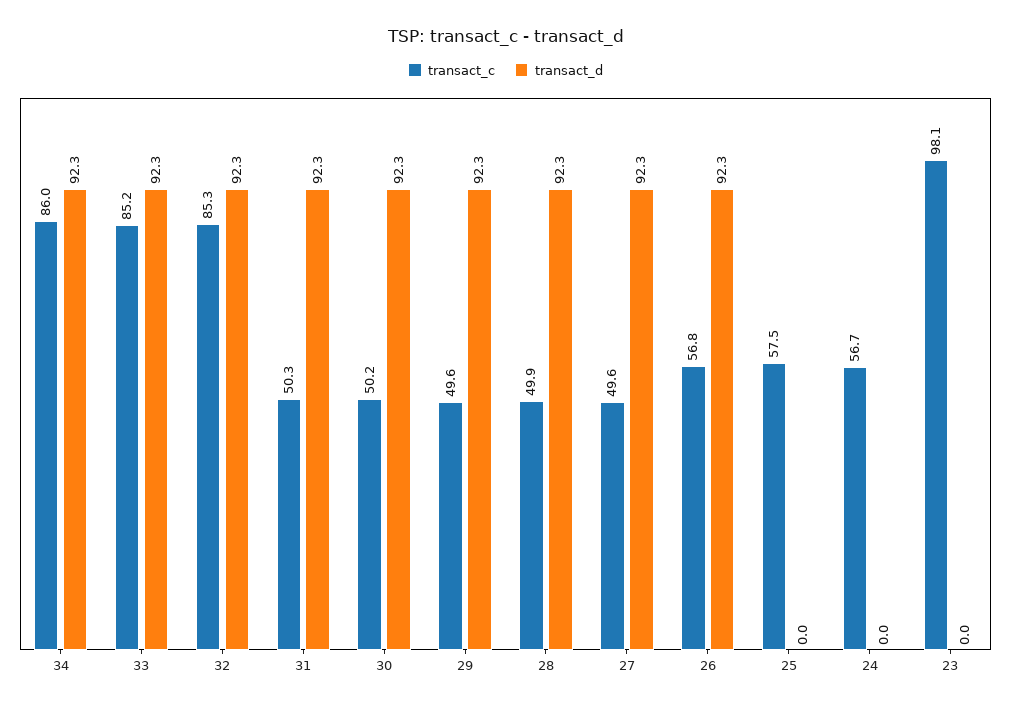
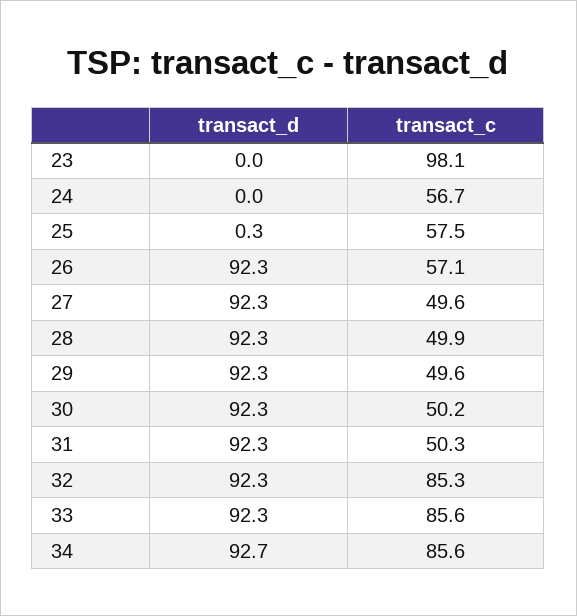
transact_c, 34: 86 -> 85.6
transact_d, 34: 92.3 -> 92.7
transact_c, 33: 85.2 -> 85.6
transact_c, 26: 56.8 -> 57.1
transact_d, 25: 0 -> 0.3

